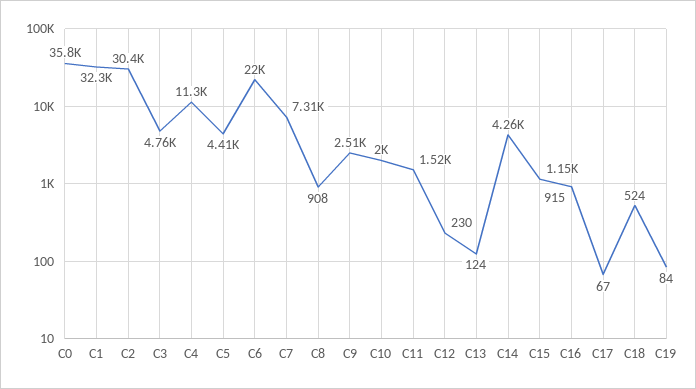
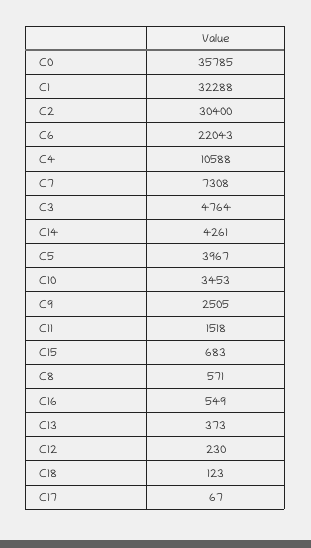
C4: 11300 -> 10588
C5: 4410 -> 3967
C8: 908 -> 571
C10: 2000 -> 3453
C13: 124 -> 373
C15: 1150 -> 683
C16: 915 -> 549
C18: 524 -> 123
C19: 84 -> none

